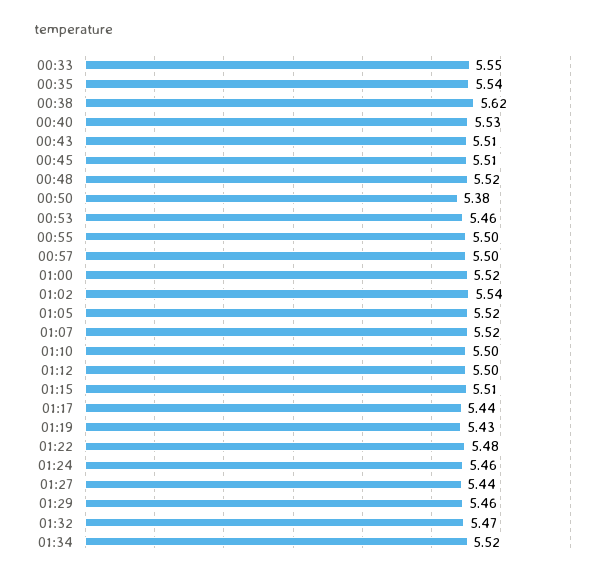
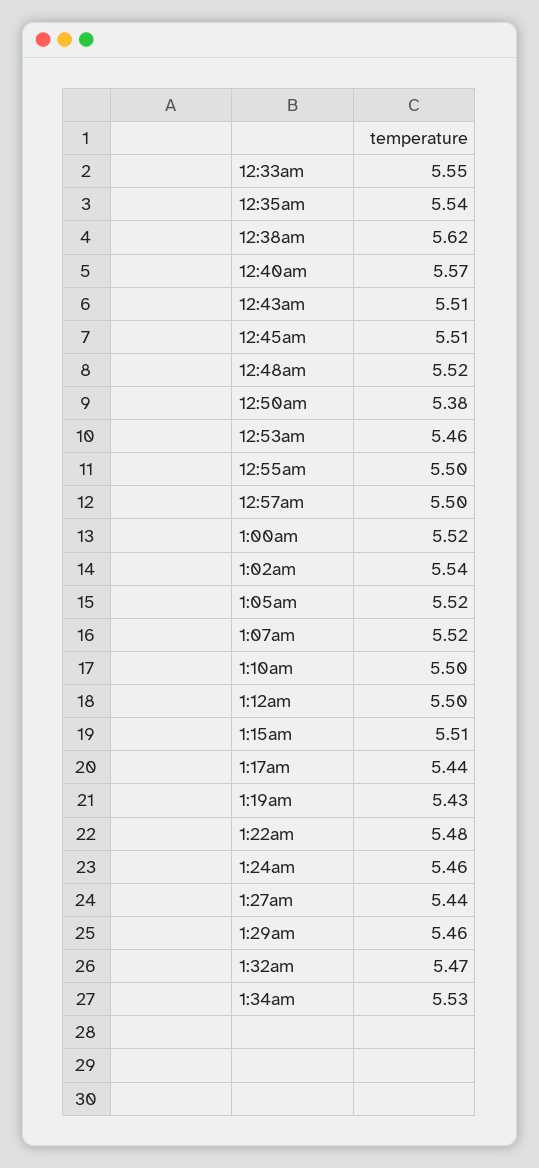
00:40: 5.53 -> 5.57
01:34: 5.52 -> 5.53

